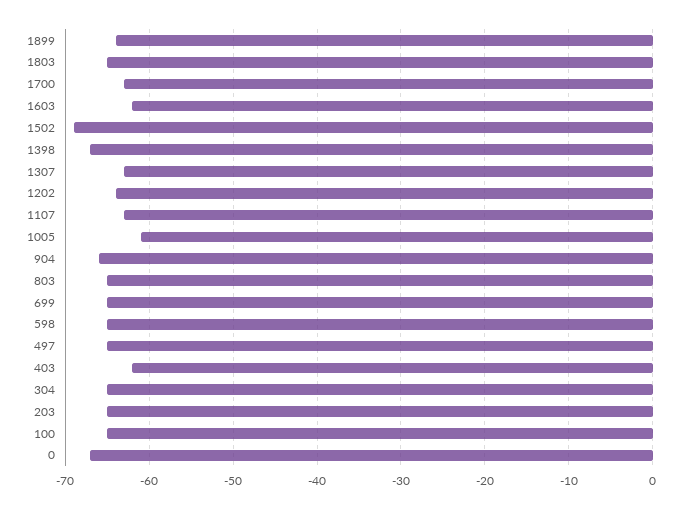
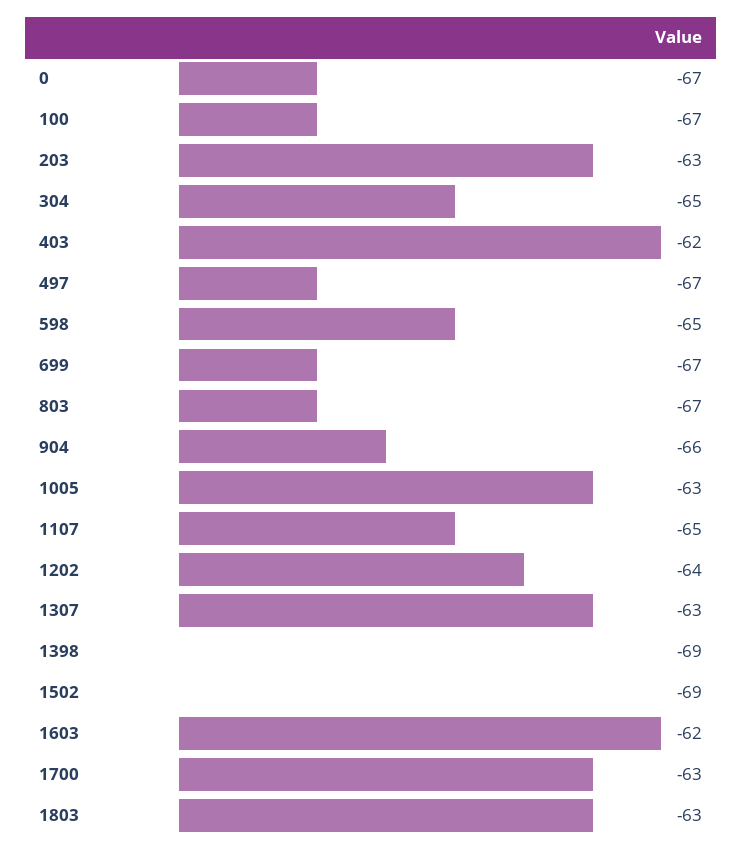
1899: -64 -> none
1803: -65 -> -63
1398: -67 -> -69
1107: -63 -> -65
1005: -61 -> -63
803: -65 -> -67
699: -65 -> -67
497: -65 -> -67
203: -65 -> -63
100: -65 -> -67

